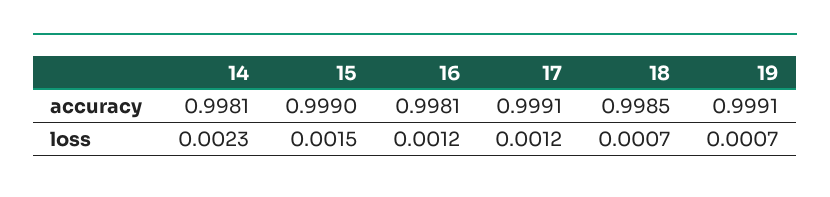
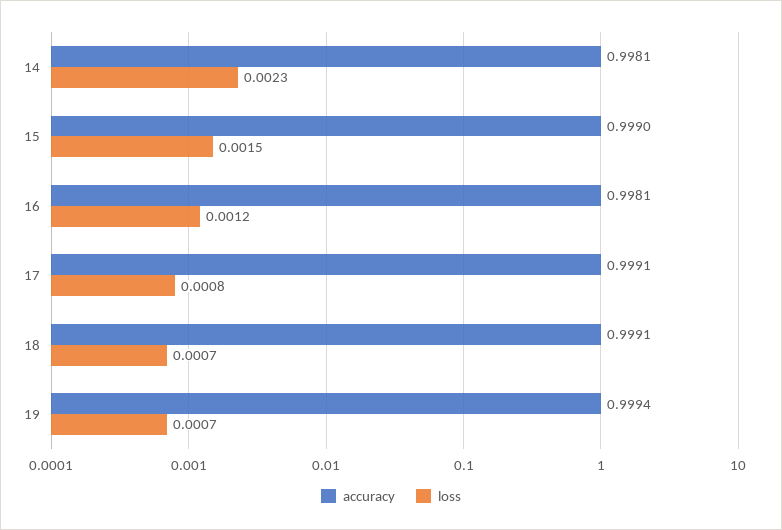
accuracy, 18: 0.9985 -> 0.9991
accuracy, 19: 0.9991 -> 0.9994
loss, 17: 0.0012 -> 0.0008

